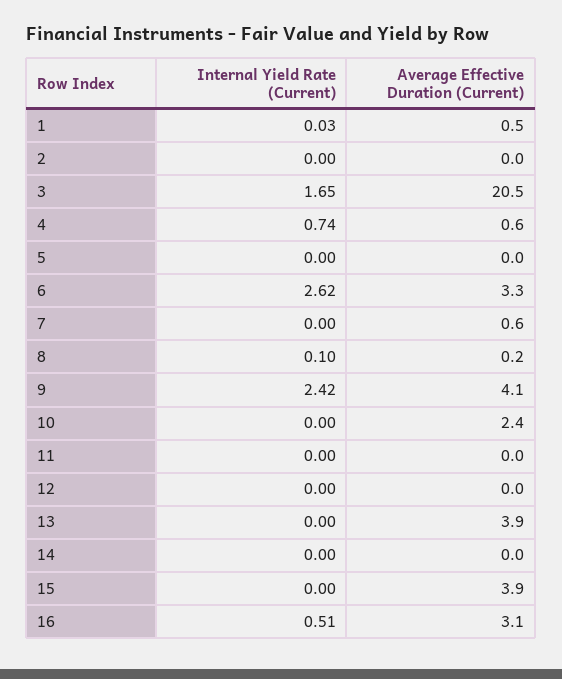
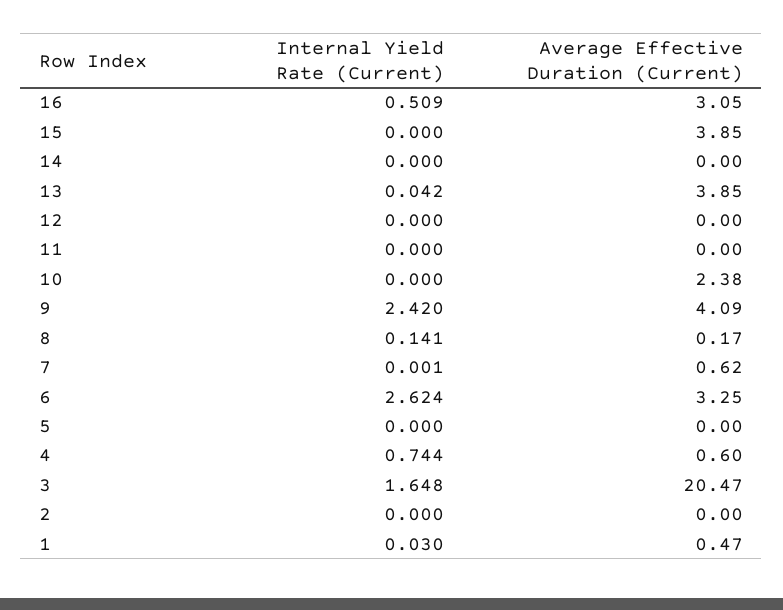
Internal Yield Rate (Current), 8: 0.1 -> 0.141
Internal Yield Rate (Current), 13: 0 -> 0.042

